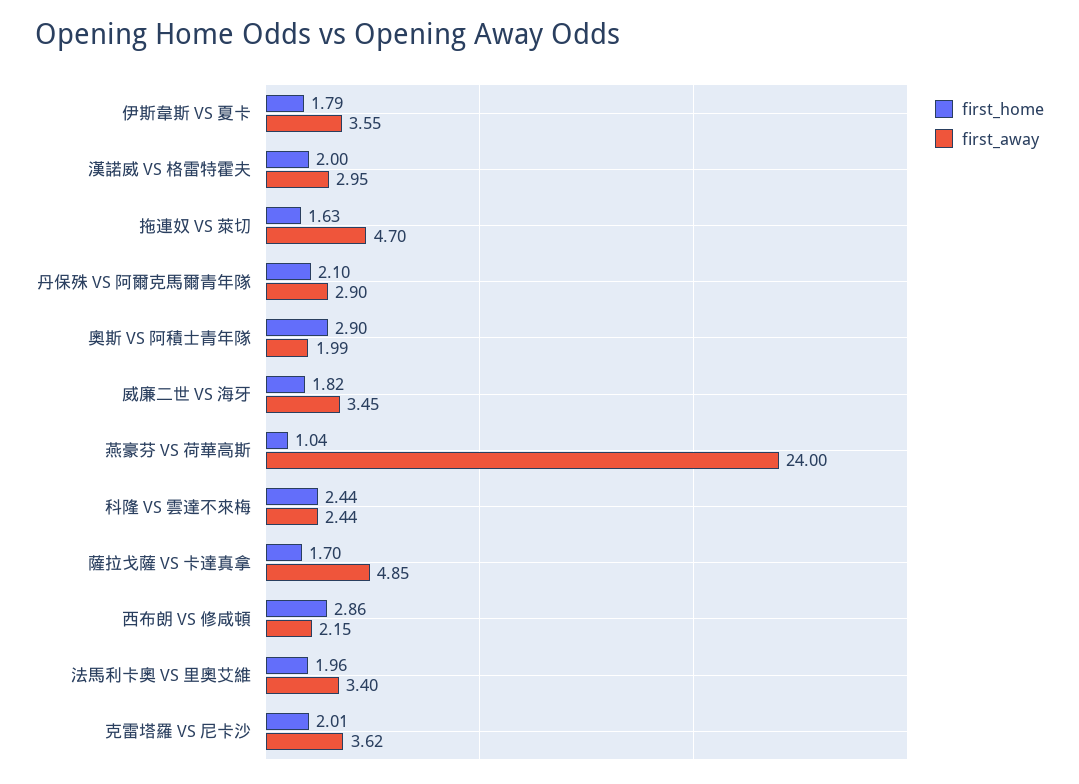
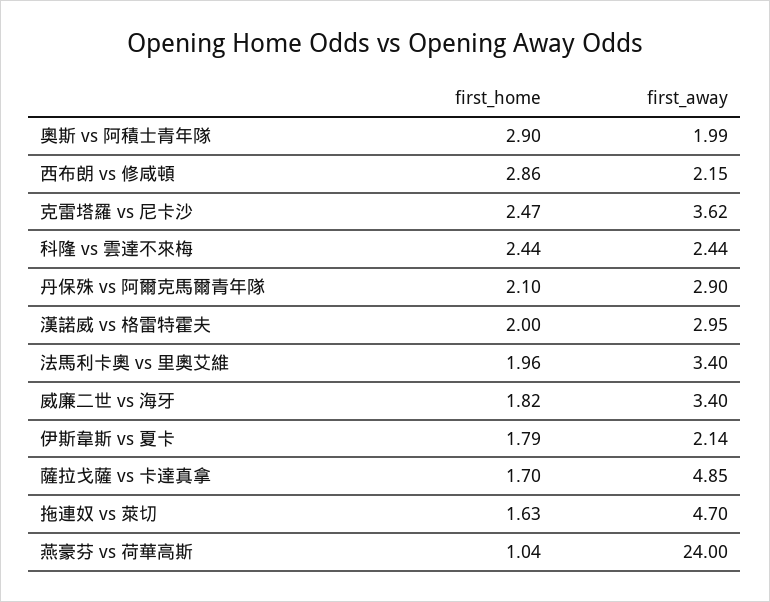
first_away, 伊斯韋斯 VS 夏卡: 3.55 -> 2.14
first_away, 威廉二世 VS 海牙: 3.45 -> 3.4
first_home, 克雷塔羅 VS 尼卡沙: 2.01 -> 2.47

